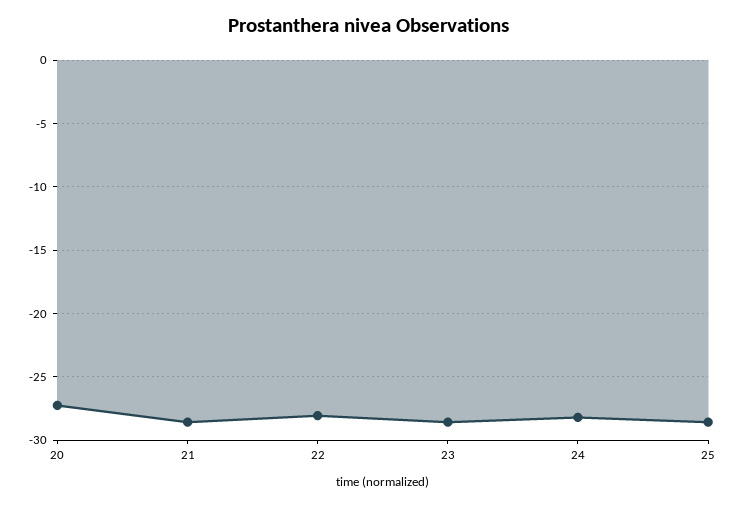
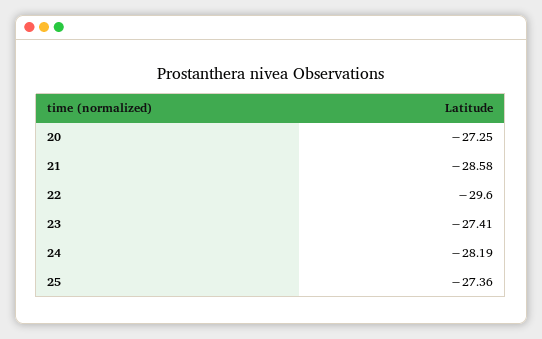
22: -28 -> -29.6
23: -28.5 -> -27.41
25: -28.5 -> -27.36

